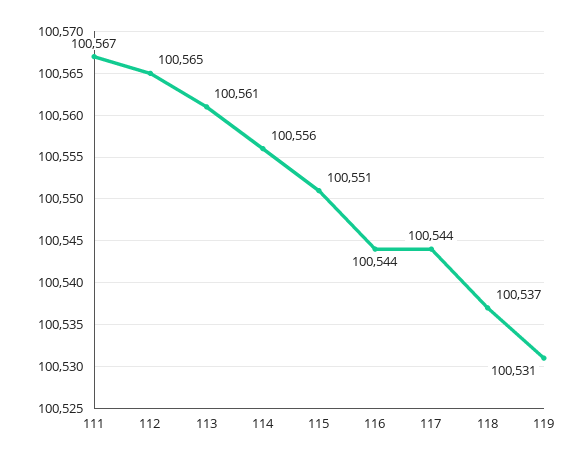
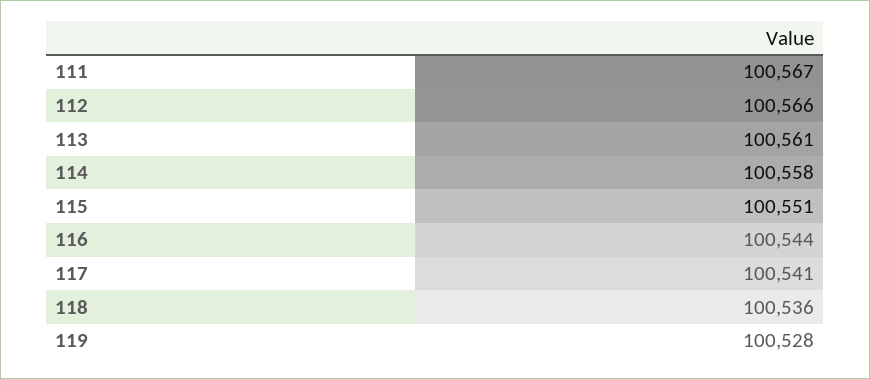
112: 100565 -> 100566
114: 100556 -> 100558
117: 100544 -> 100541
118: 100537 -> 100536
119: 100531 -> 100528

